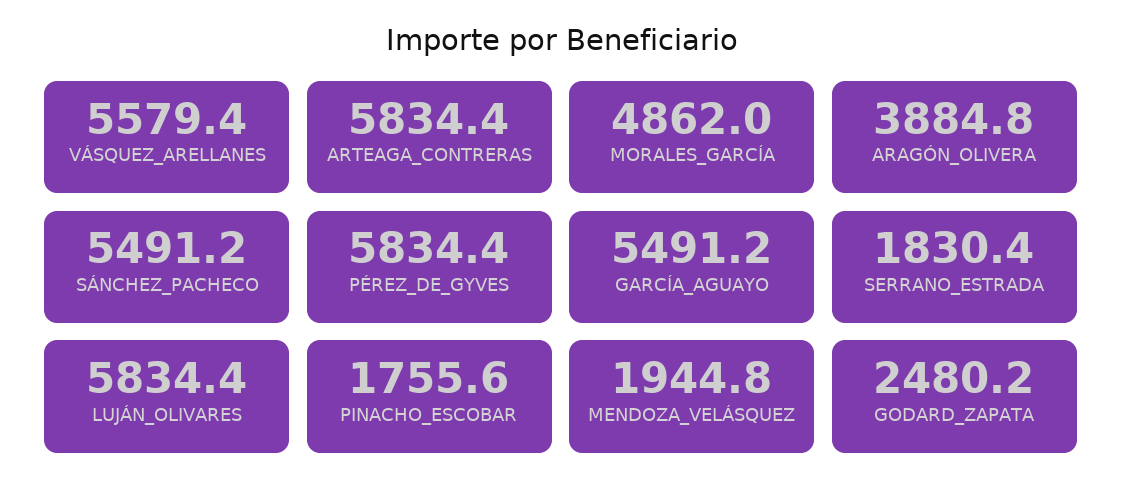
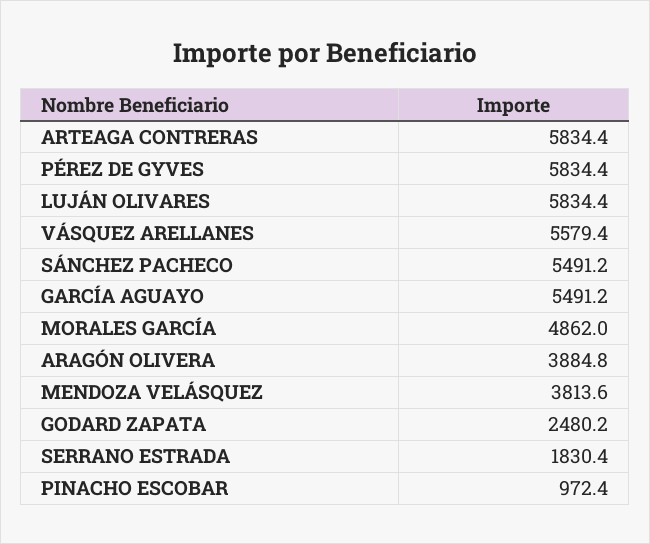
PINACHO_ESCOBAR: 1755.6 -> 972.4
MENDOZA_VELÁSQUEZ: 1944.8 -> 3813.6

